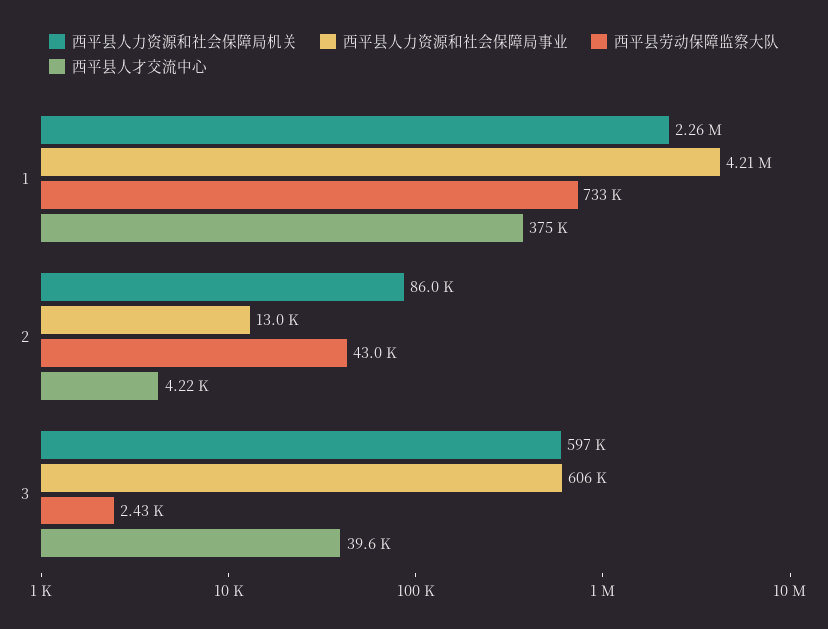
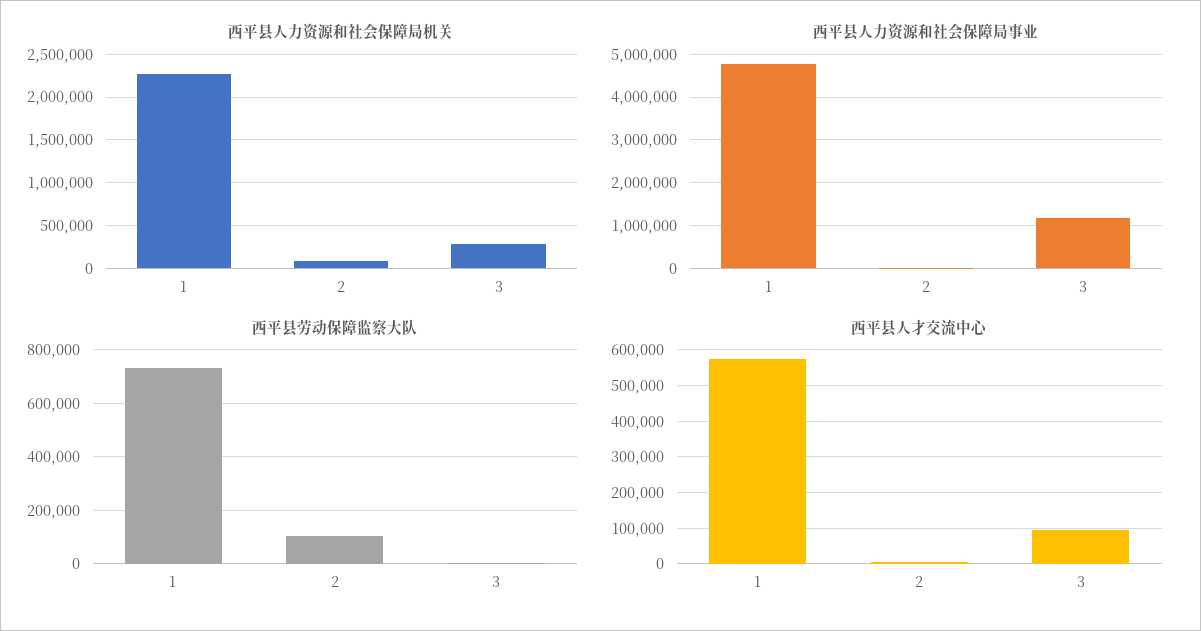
西平县人力资源和社会保障局事业, 1: 4210000 -> 4800000
西平县人才交流中心, 1: 375000 -> 580000
西平县劳动保障监察大队, 2: 43000 -> 100000
西平县人力资源和社会保障局机关, 3: 597000 -> 300000
西平县人力资源和社会保障局事业, 3: 606000 -> 1200000
西平县人才交流中心, 3: 39600 -> 100000

